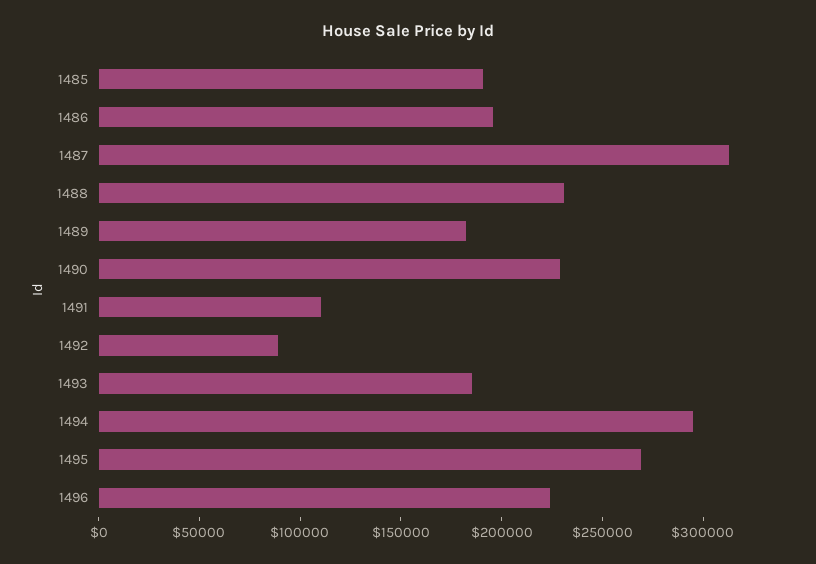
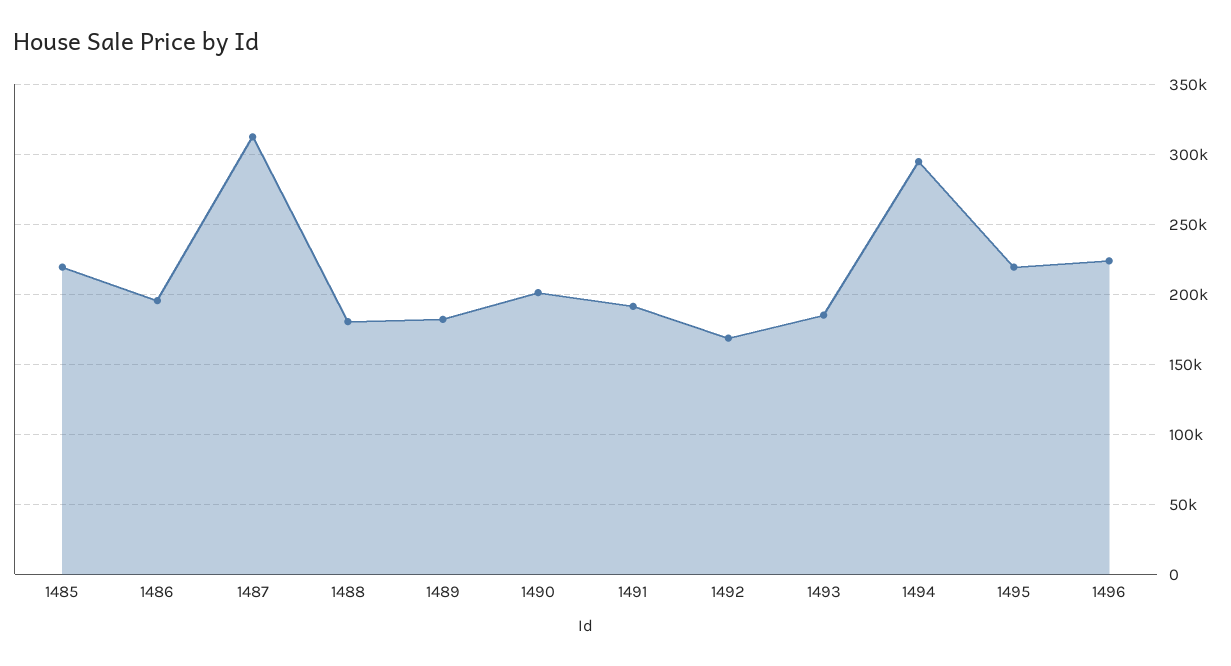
1485: 190000 -> 220000
1488: 230000 -> 180000
1490: 230000 -> 200000
1491: 110000 -> 190000
1492: 90000 -> 170000
1495: 270000 -> 220000

